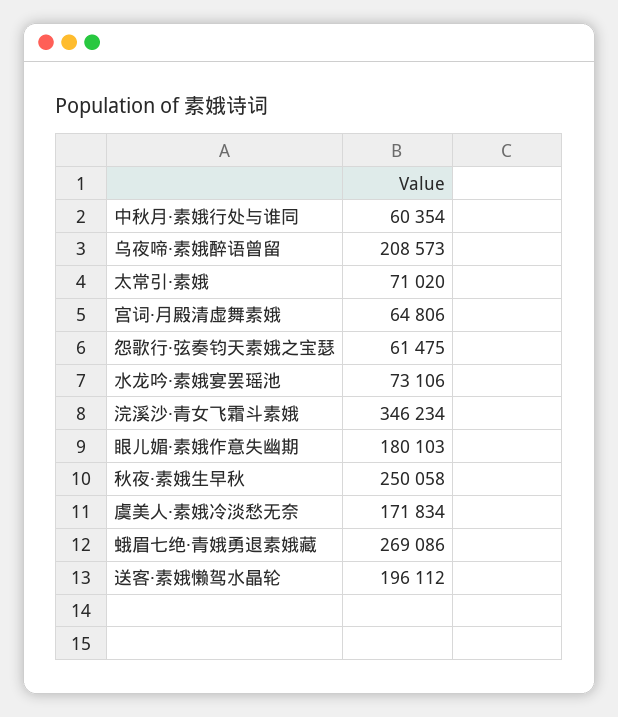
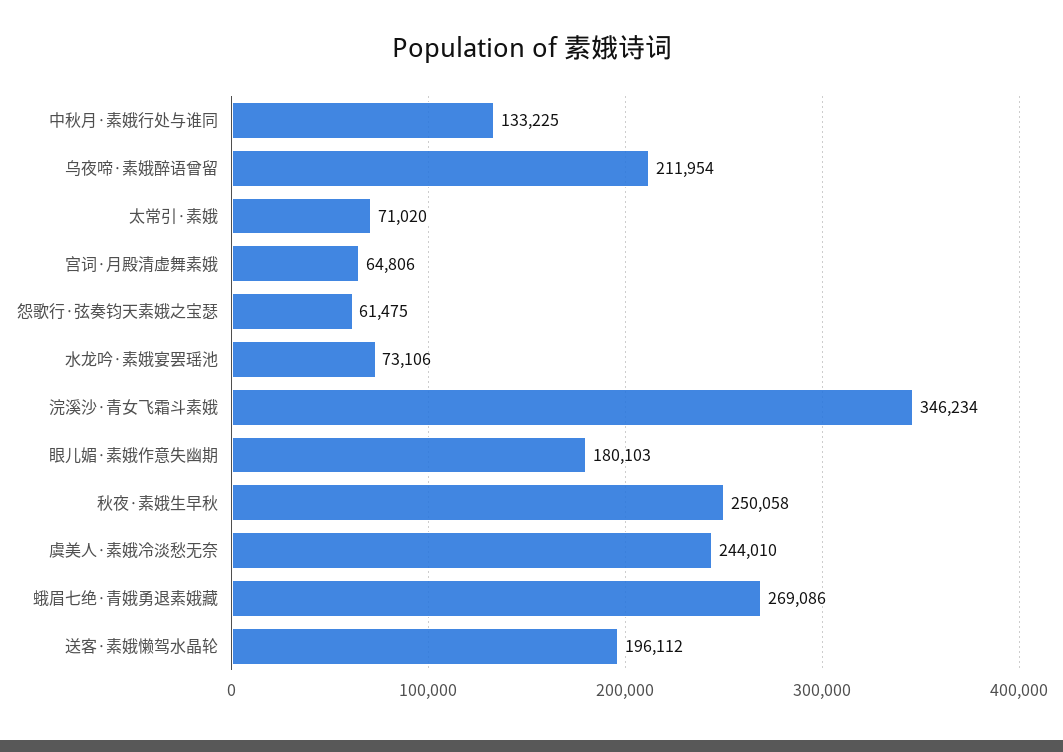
中秋月·素娥行处与谁同: 60354 -> 133225
乌夜啼·素娥醉语曾留: 208573 -> 211954
虞美人·素娥冷淡愁无奈: 171834 -> 244010

